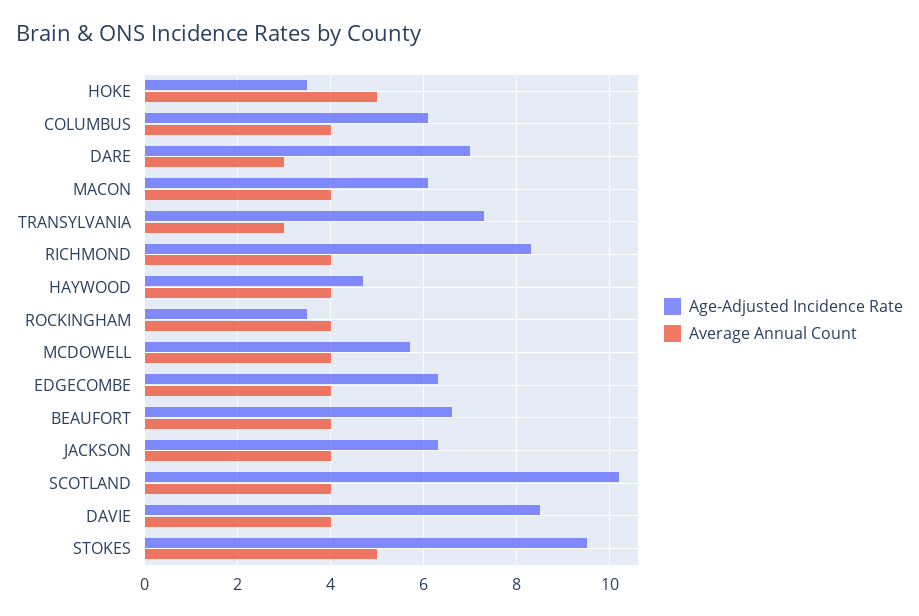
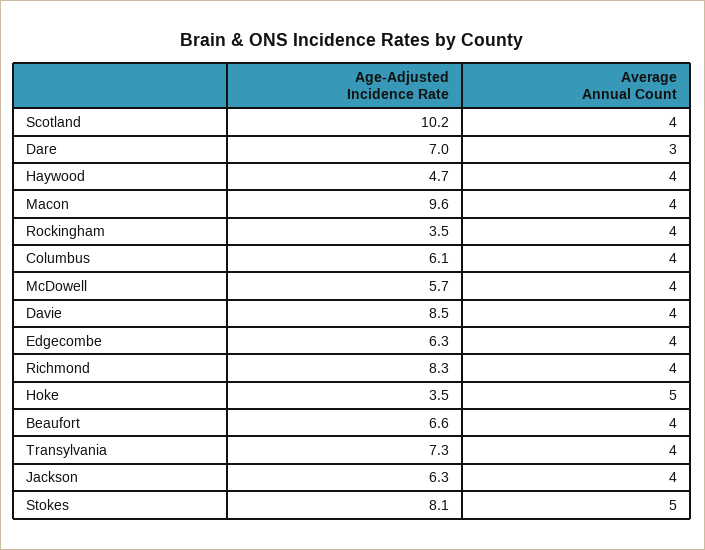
Age-Adjusted Incidence Rate, MACON: 6 -> 9.6
Average Annual Count, TRANSYLVANIA: 3 -> 4
Age-Adjusted Incidence Rate, STOKES: 9.5 -> 8.1

